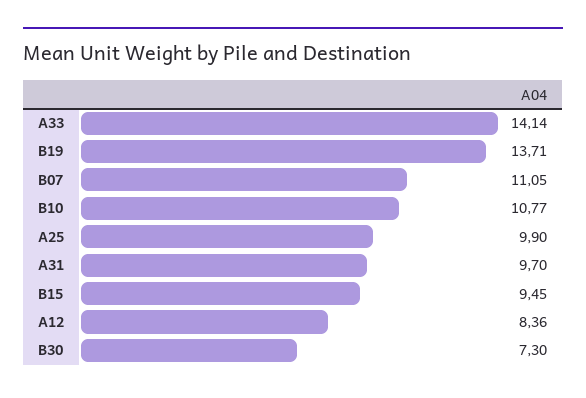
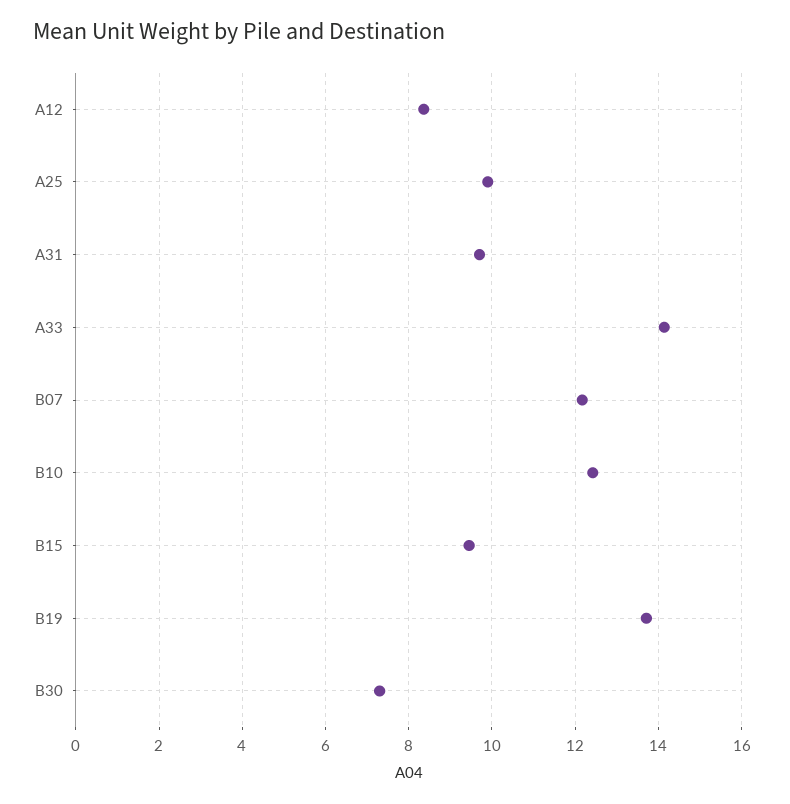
B07: 11.05 -> 12.2
B10: 10.77 -> 12.4

